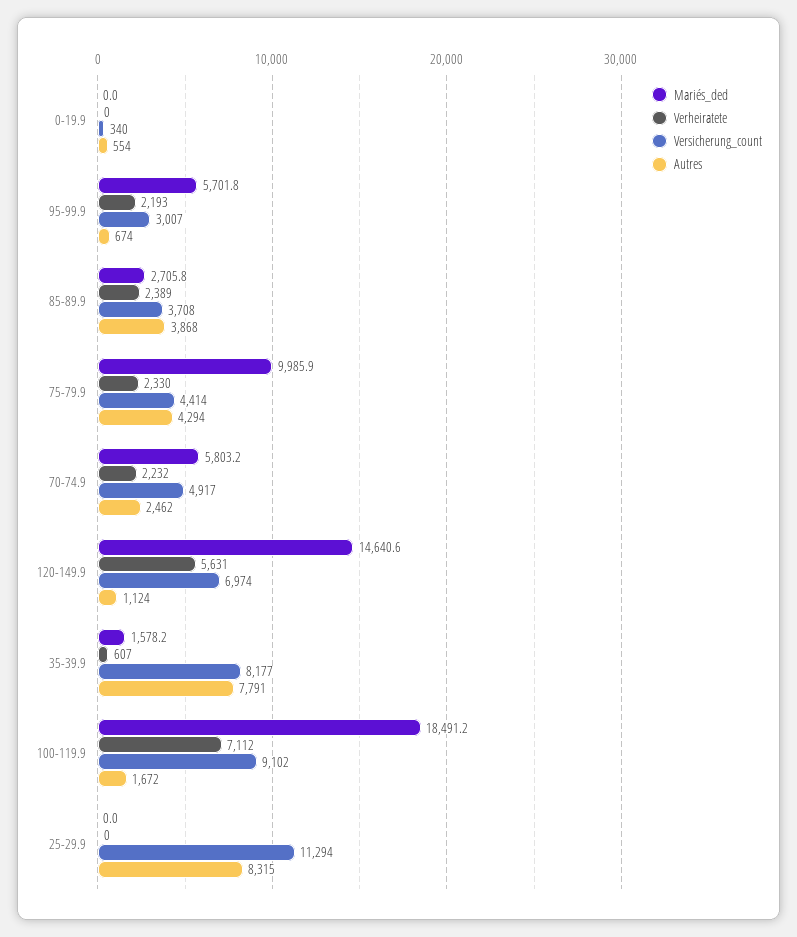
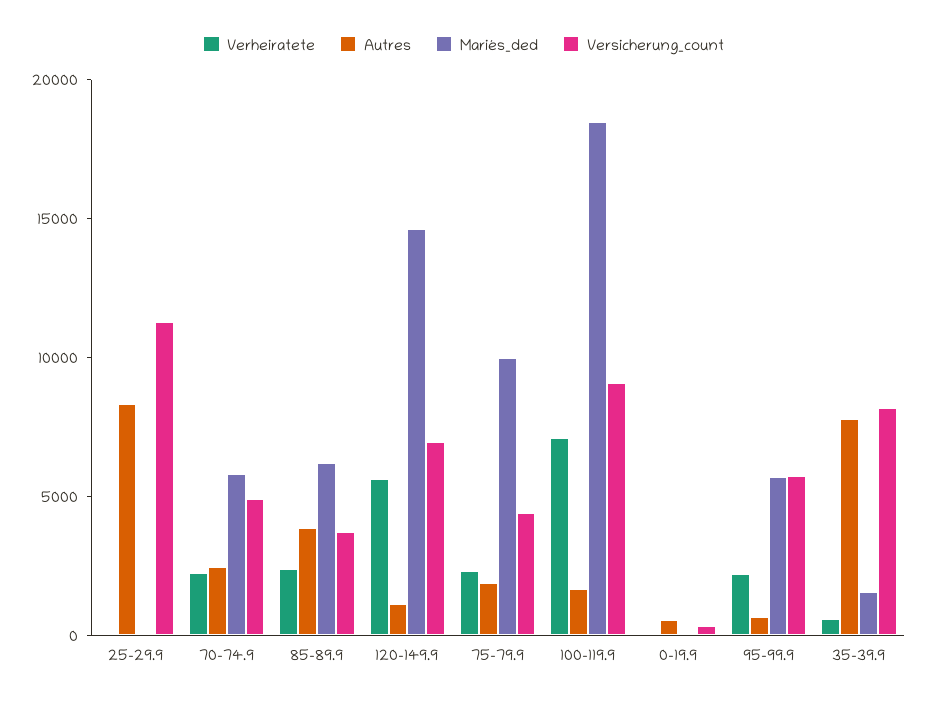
Versicherung_count, 95-99.9: 3007 -> 6000
Mariés_ded, 85-89.9: 2705.8 -> 6000
Autres, 75-79.9: 4294 -> 2000

